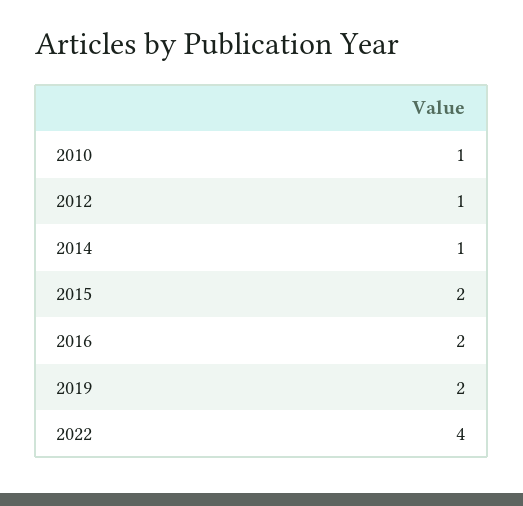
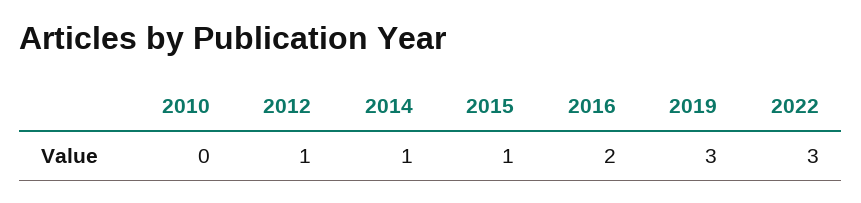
2010: 1 -> 0
2015: 2 -> 1
2019: 2 -> 3
2022: 4 -> 3

